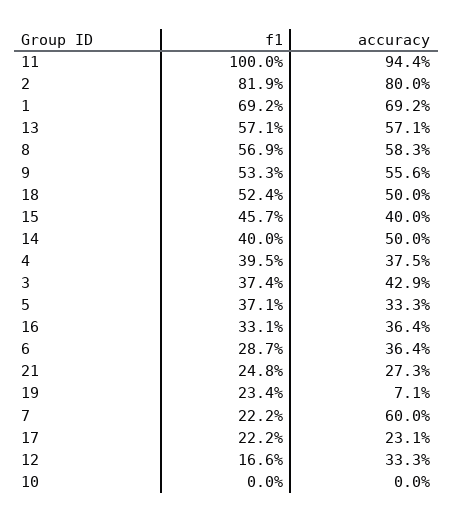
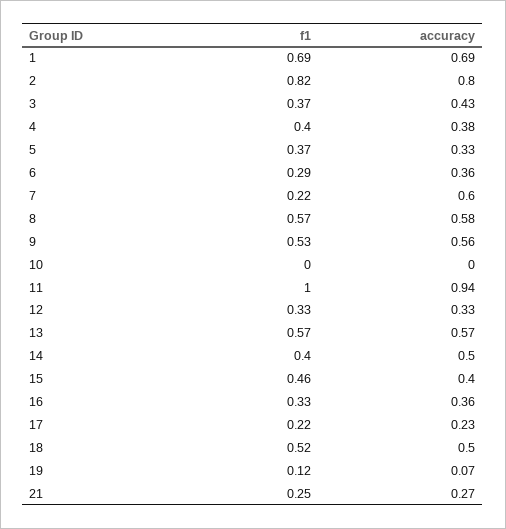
f1, 19: 0.234 -> 0.12
f1, 12: 0.166 -> 0.33

